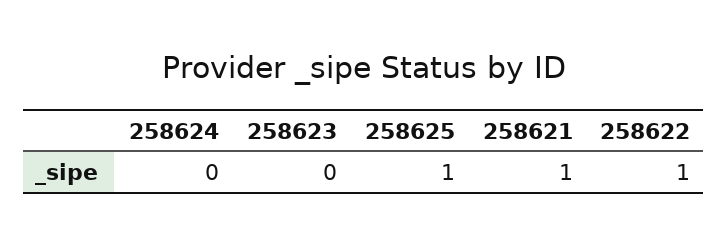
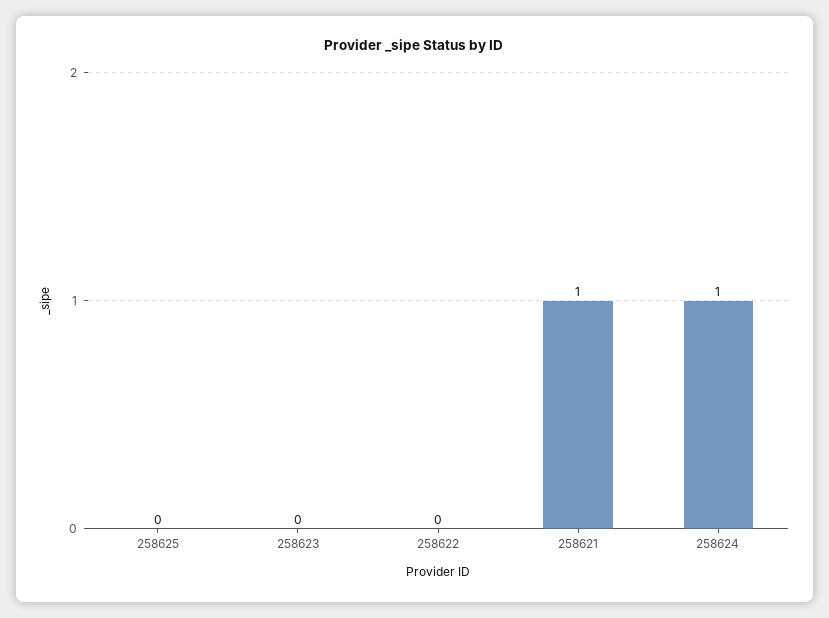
258624: 0 -> 1
258625: 1 -> 0
258622: 1 -> 0

